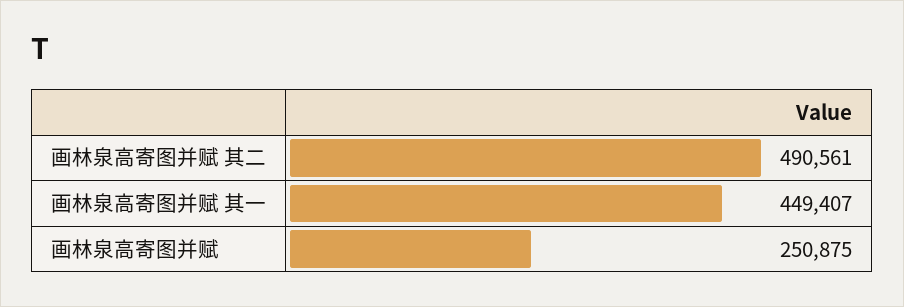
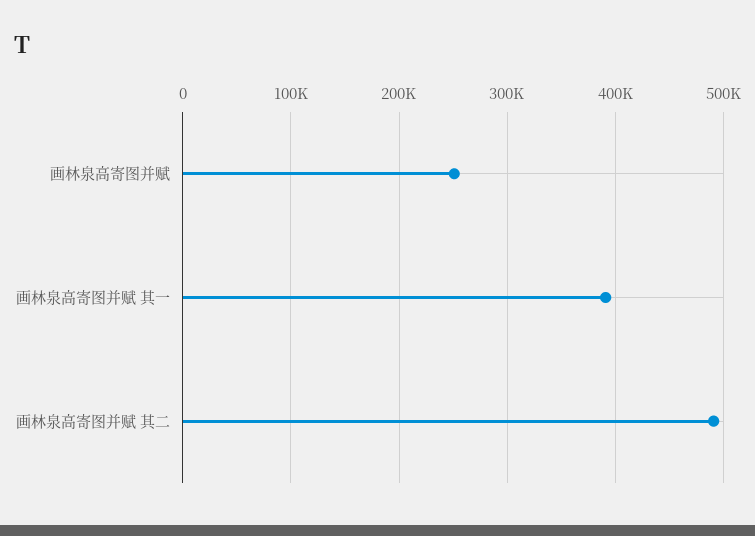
画林泉高寄图并赋 其一: 449407 -> 390000

